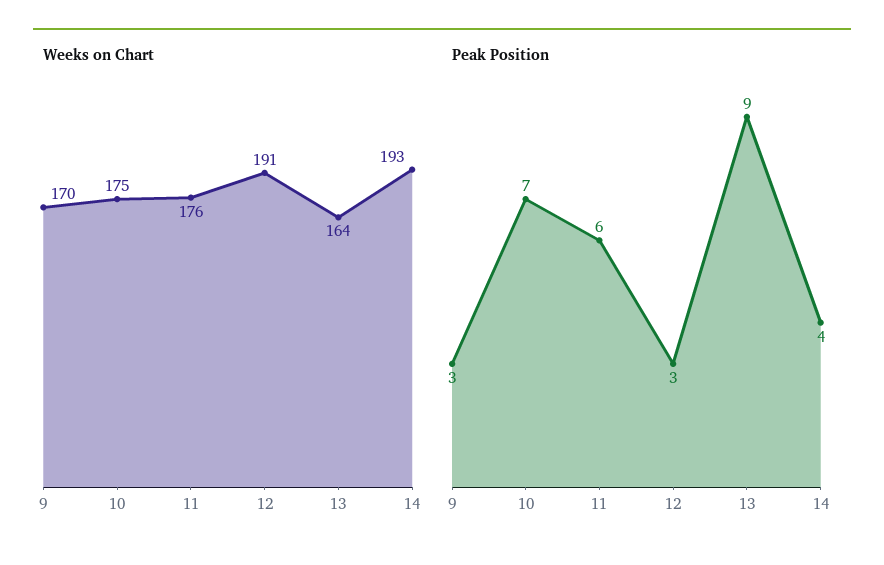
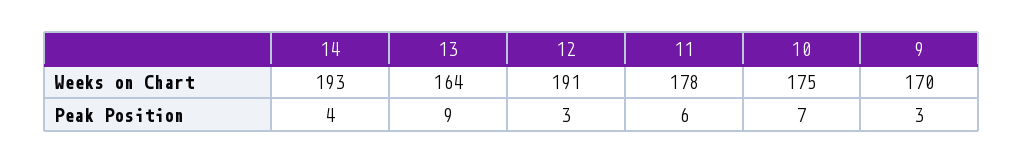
Weeks on Chart, 11: 176 -> 178

